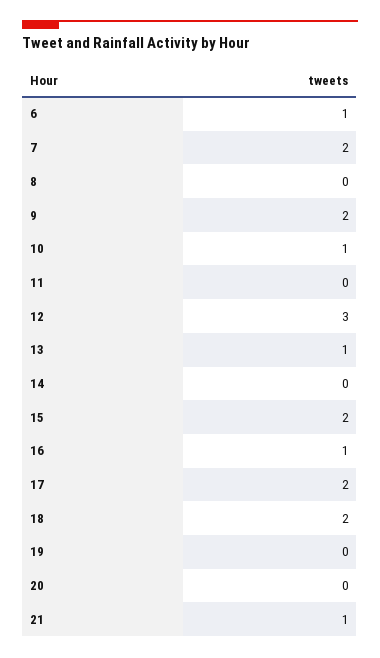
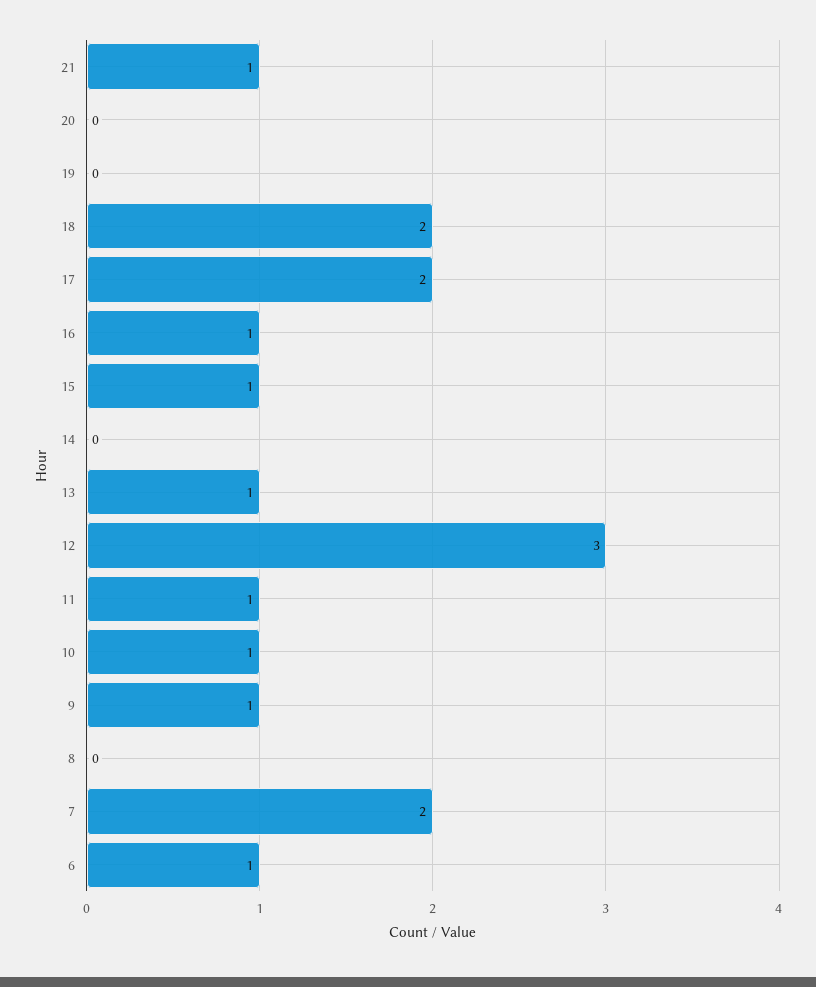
9: 2 -> 1
11: 0 -> 1
15: 2 -> 1

